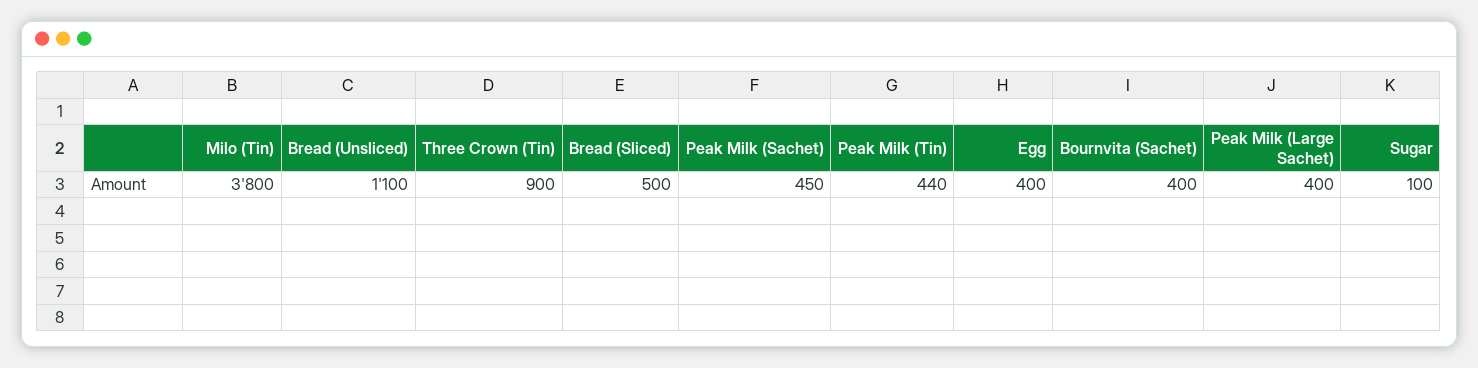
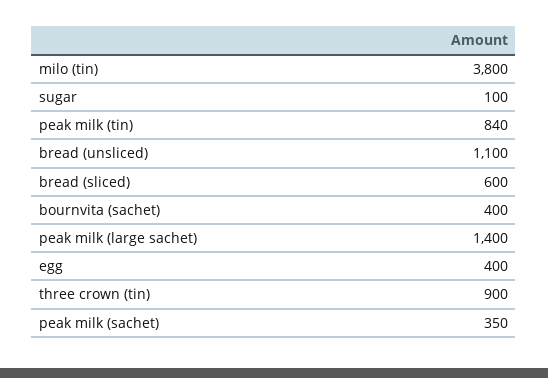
Bread (Sliced): 500 -> 600
Peak Milk (Sachet): 450 -> 350
Peak Milk (Tin): 440 -> 840
Peak Milk (Large Sachet): 400 -> 1400

